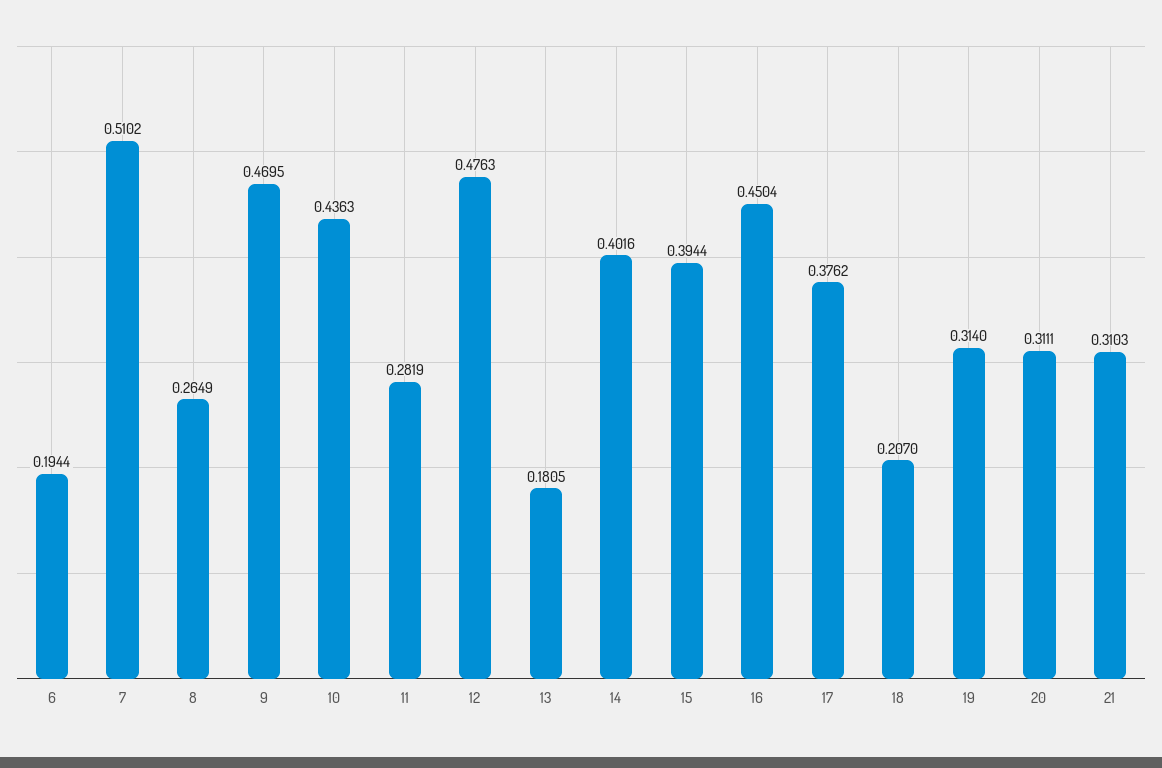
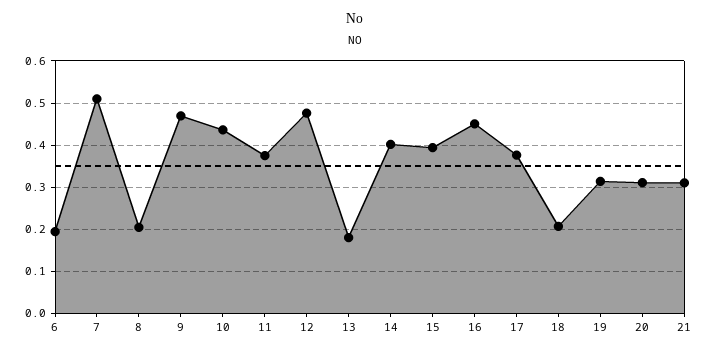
8: 0.2649 -> 0.2
11: 0.2819 -> 0.38

